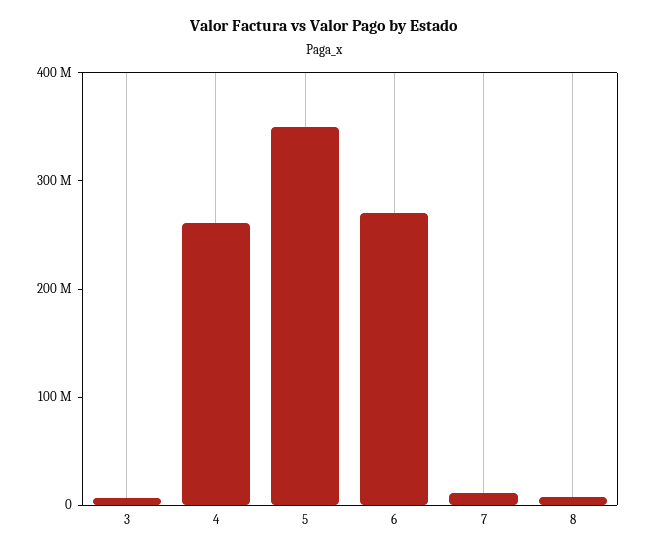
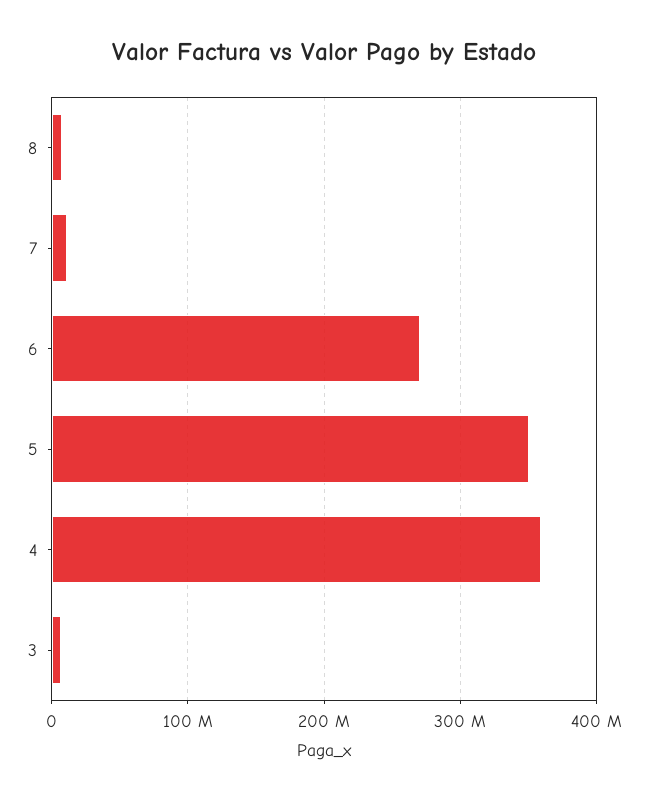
4: 260000000 -> 360000000

